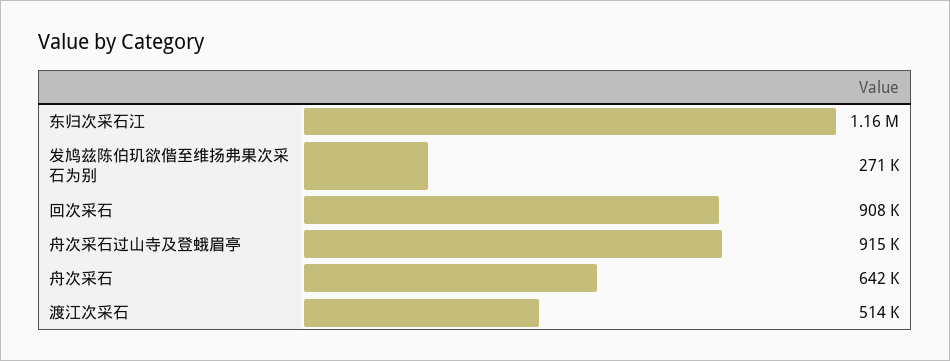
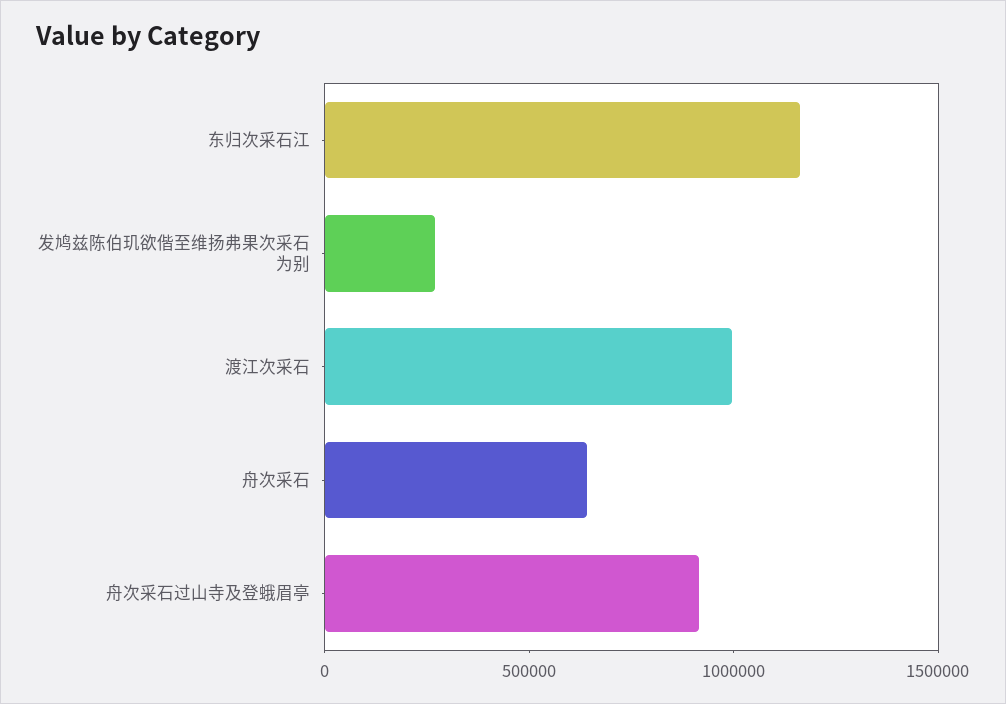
回次采石: 908000 -> none
渡江次采石: 514000 -> 1000000

